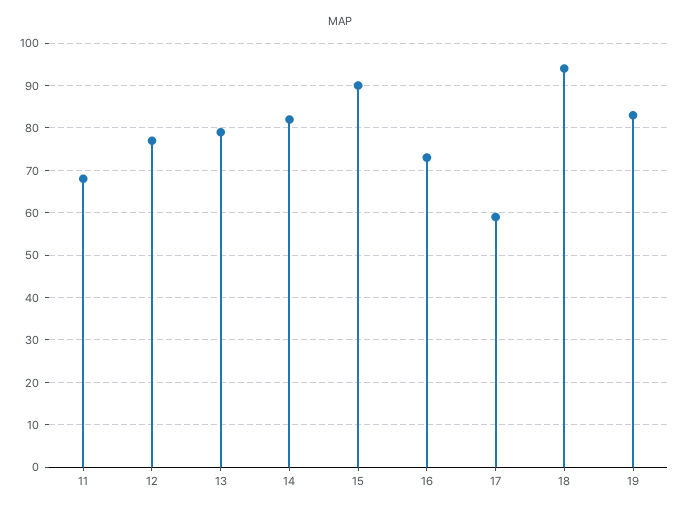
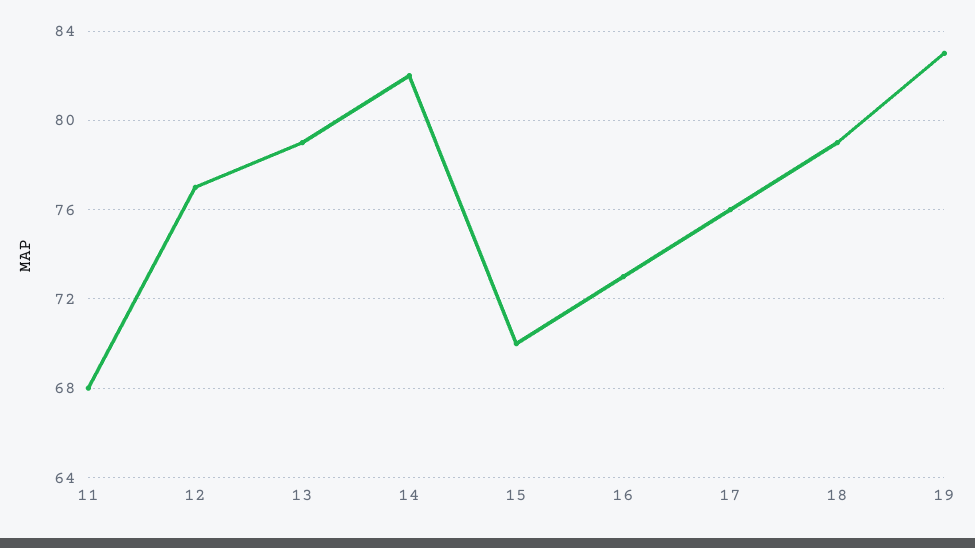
15: 90 -> 70
17: 60 -> 76
18: 95 -> 79

